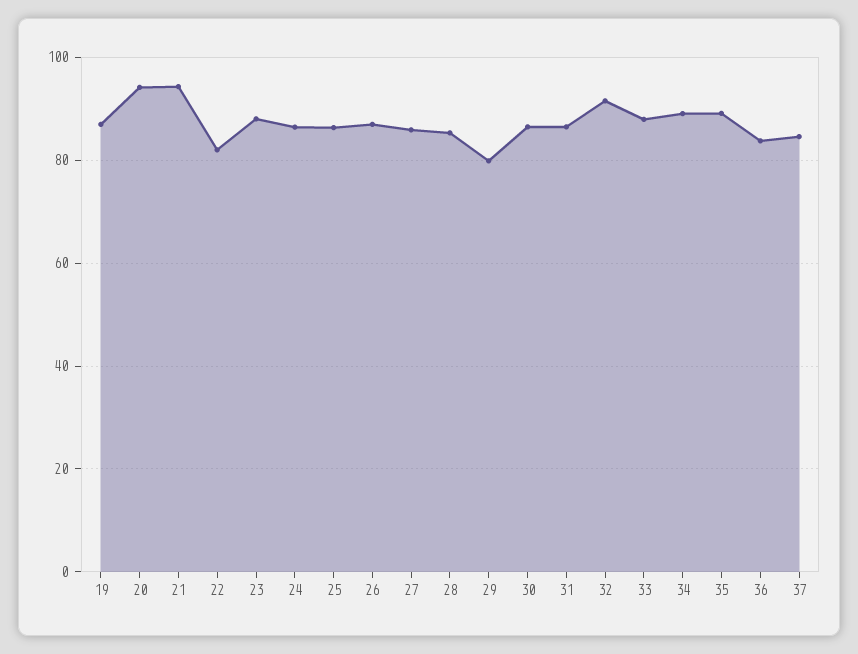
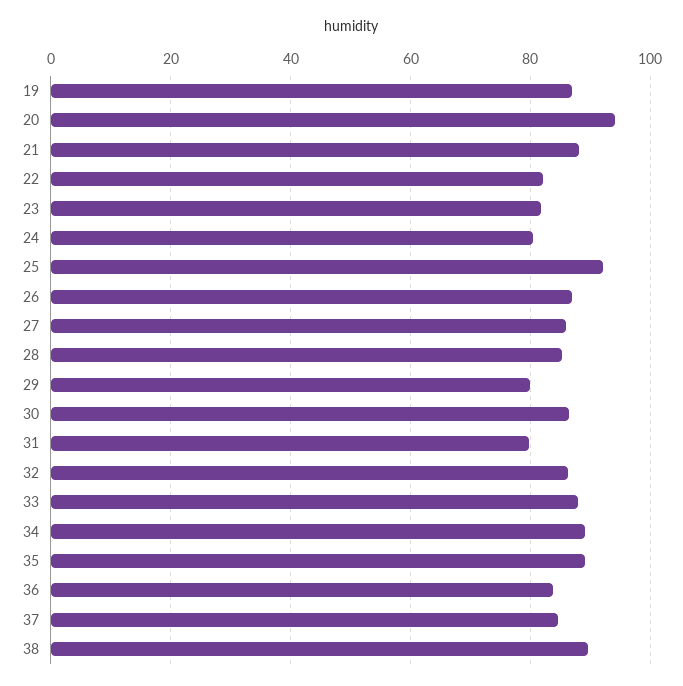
21: 94 -> 88
23: 88 -> 82
24: 86 -> 80
25: 86 -> 92
31: 86 -> 80
32: 92 -> 86
38: none -> 90

